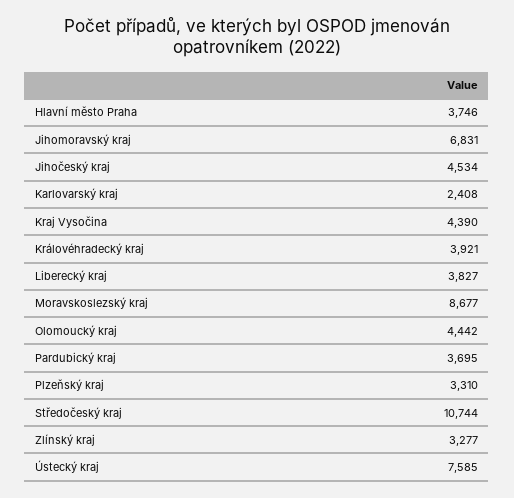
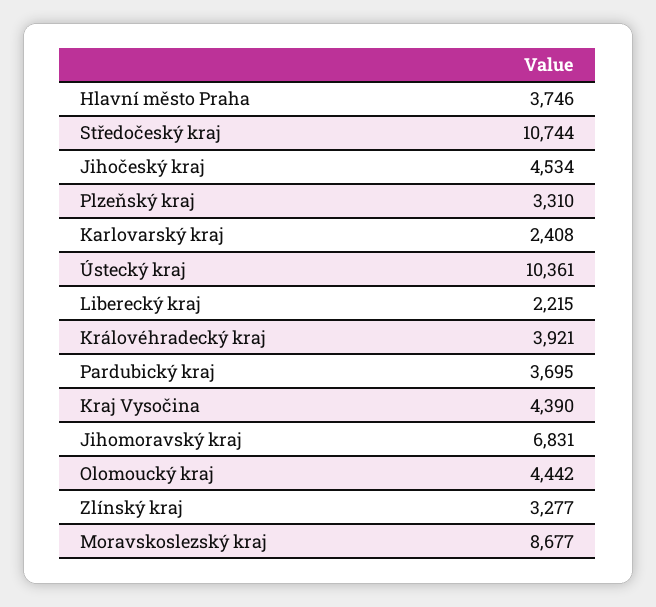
Liberecký kraj: 3827 -> 2215
Ústecký kraj: 7585 -> 10361

